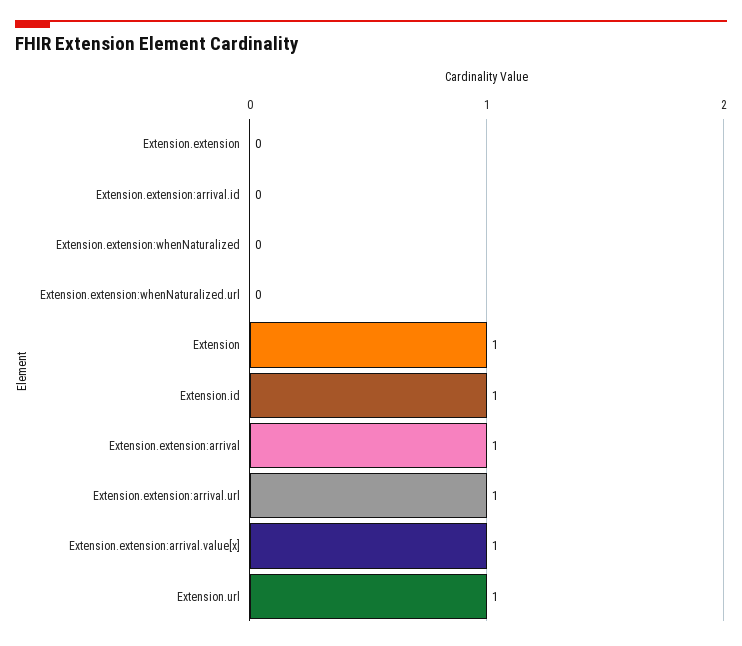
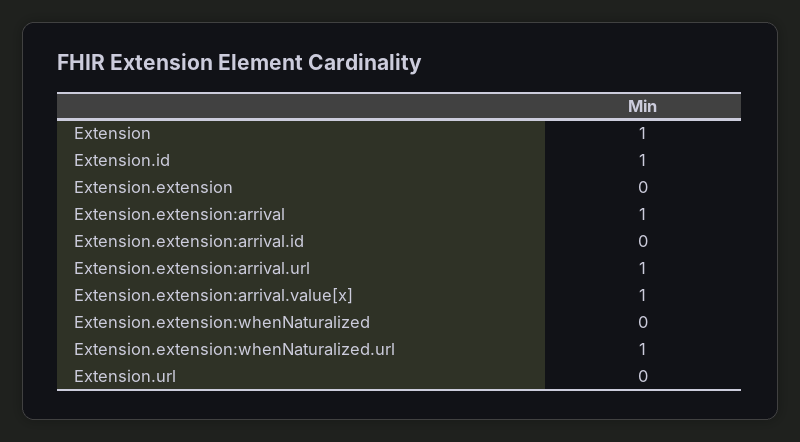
Extension.extension:whenNaturalized.url: 0 -> 1
Extension.url: 1 -> 0

